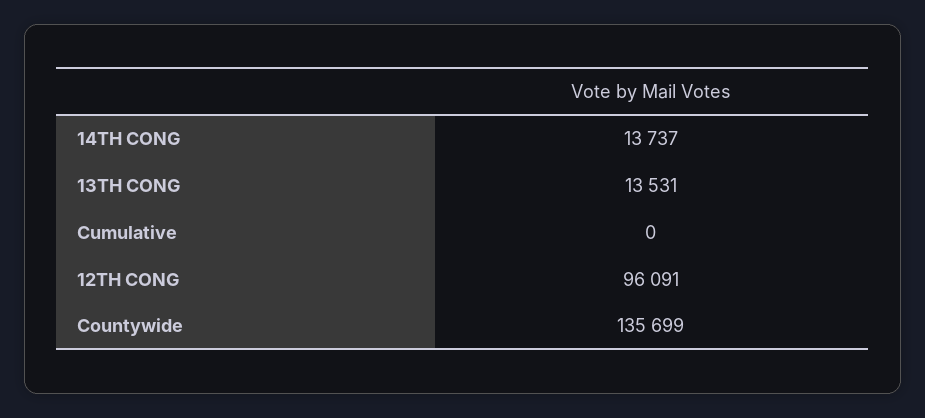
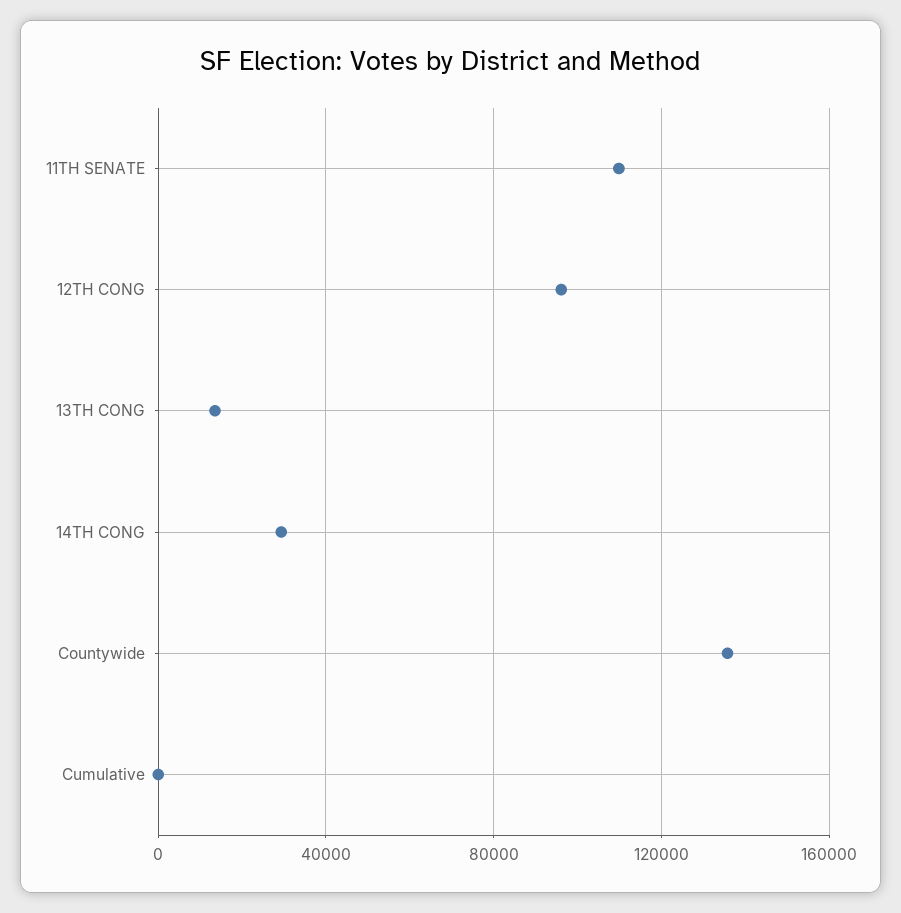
14TH CONG: 13737 -> 30000
11TH SENATE: none -> 110000

